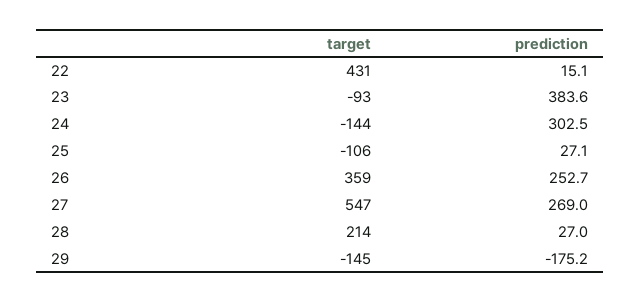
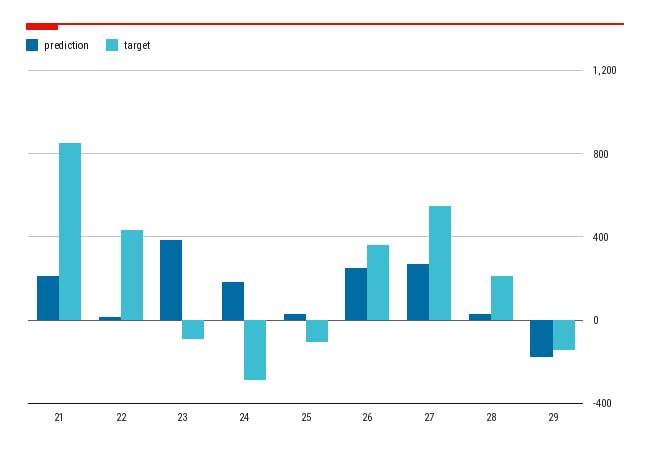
target, 24: -144 -> -300
prediction, 24: 302.5 -> 200
prediction, 21: none -> 200
target, 21: none -> 850

